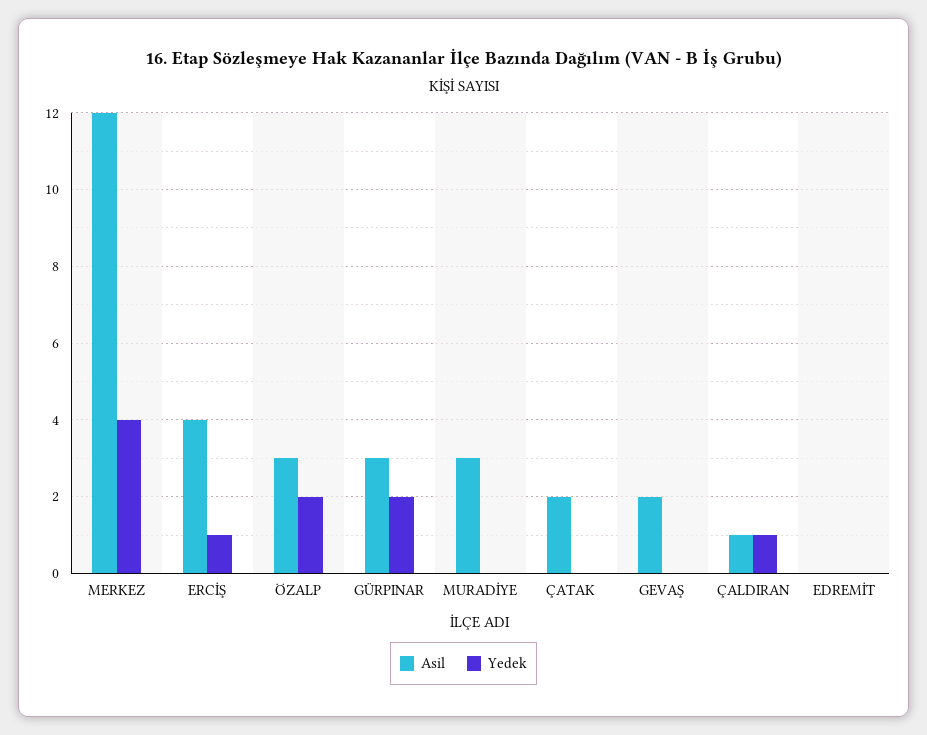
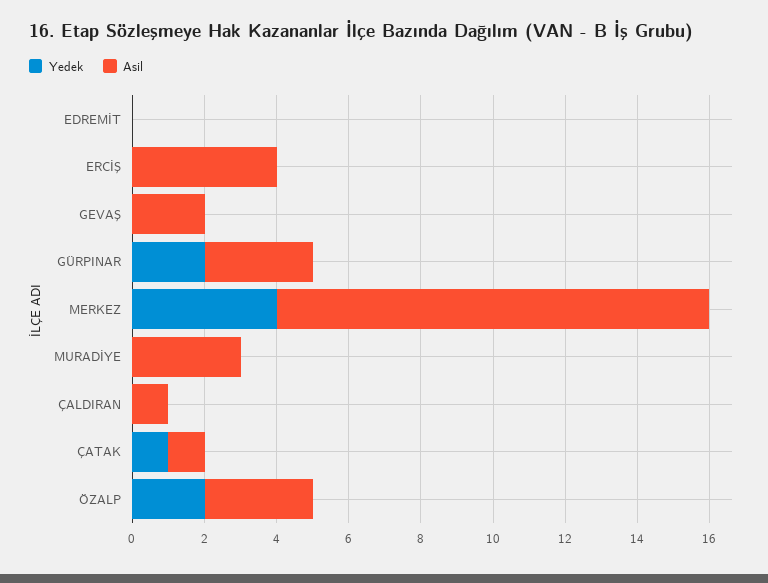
Yedek, ERCİŞ: 1 -> 0
Asil, ÇATAK: 2 -> 1
Yedek, ÇATAK: 0 -> 1
Yedek, ÇALDIRAN: 1 -> 0

